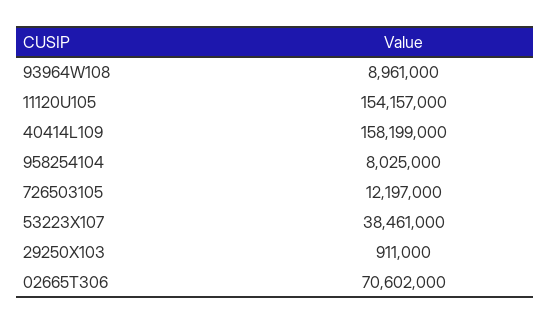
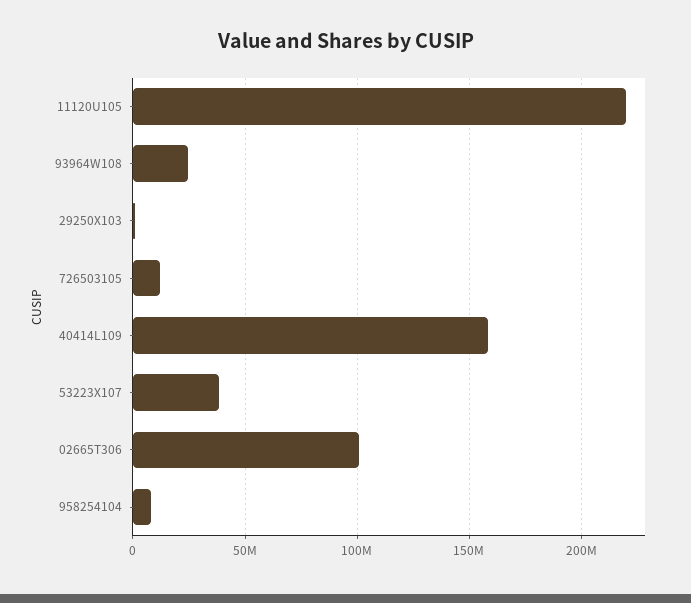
93964W108: 8961000 -> 25000000
11120U105: 154157000 -> 220000000
02665T306: 70602000 -> 100000000

